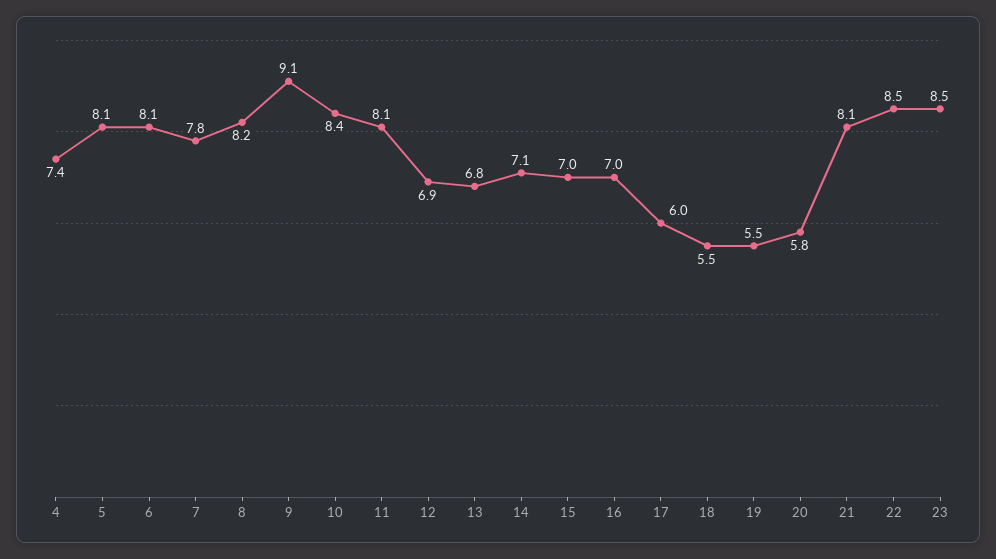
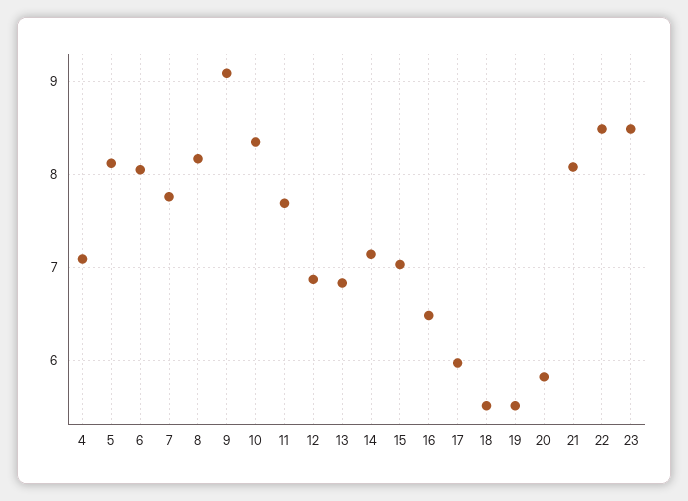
4: 7.4 -> 7.1
11: 8.1 -> 7.7
16: 7 -> 6.5

